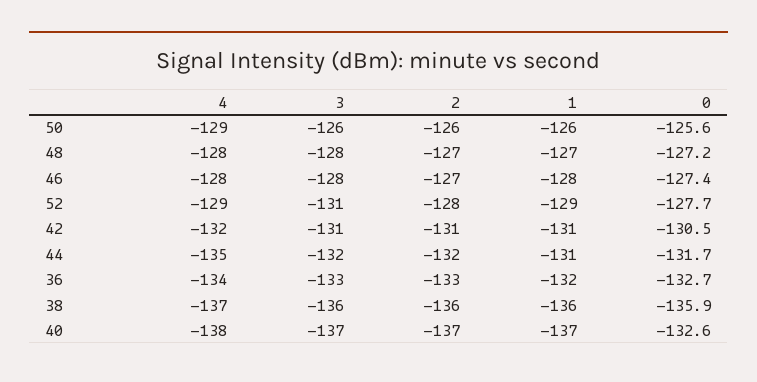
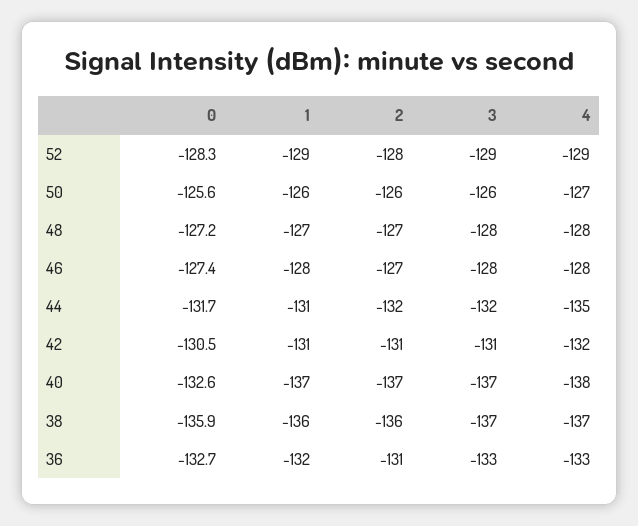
4, 50: -129 -> -127
3, 52: -131 -> -129
0, 52: -127.7 -> -128.3
4, 36: -134 -> -133
2, 36: -133 -> -131
3, 38: -136 -> -137

